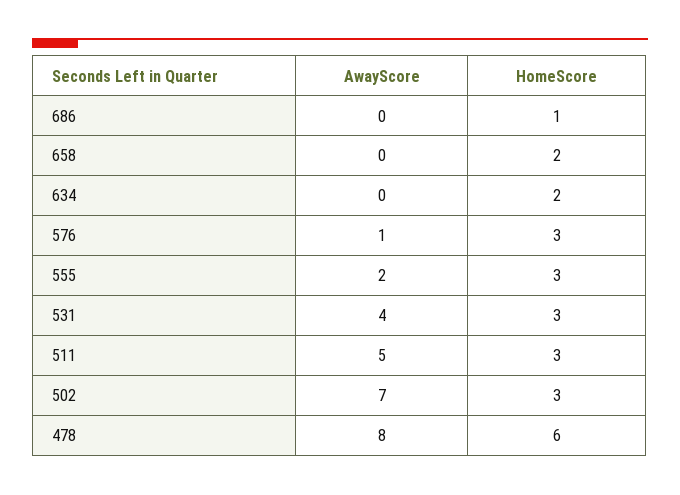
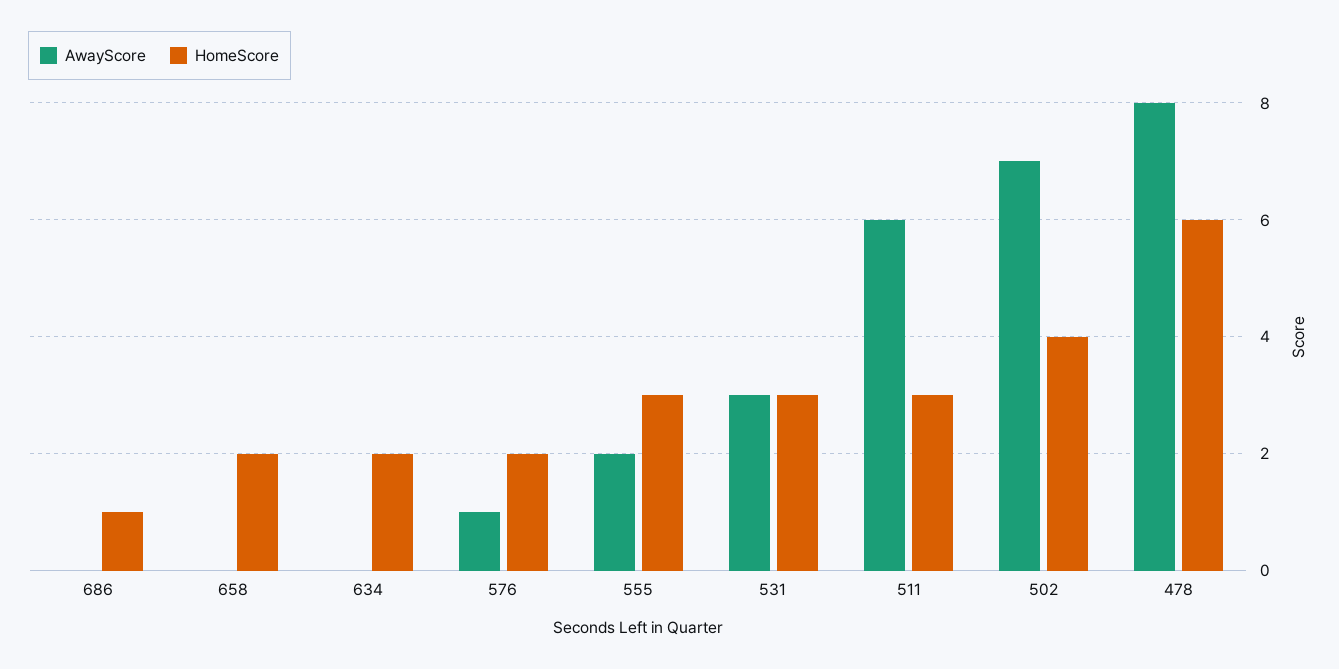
HomeScore, 576: 3 -> 2
AwayScore, 531: 4 -> 3
AwayScore, 511: 5 -> 6
HomeScore, 502: 3 -> 4

